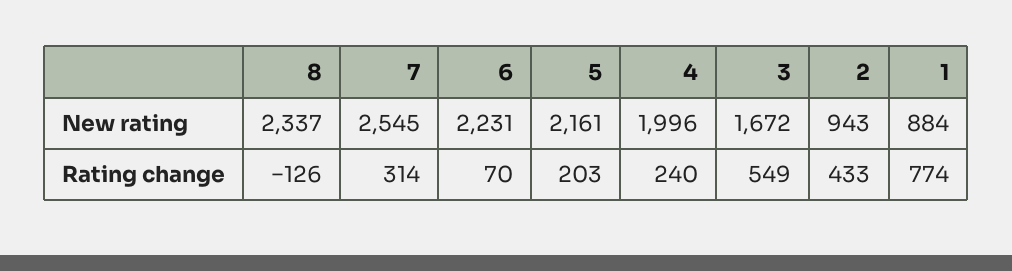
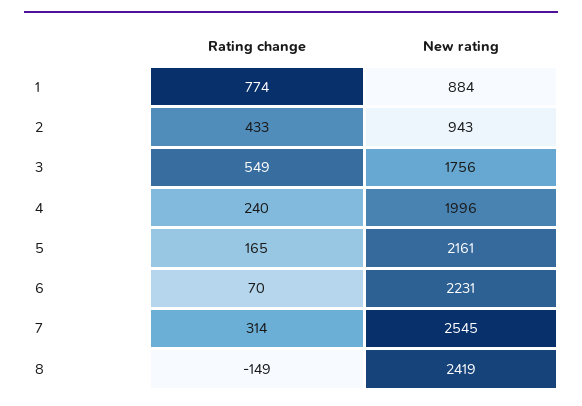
8, New rating: 2337 -> 2419
3, New rating: 1672 -> 1756
8, Rating change: -126 -> -149
5, Rating change: 203 -> 165

